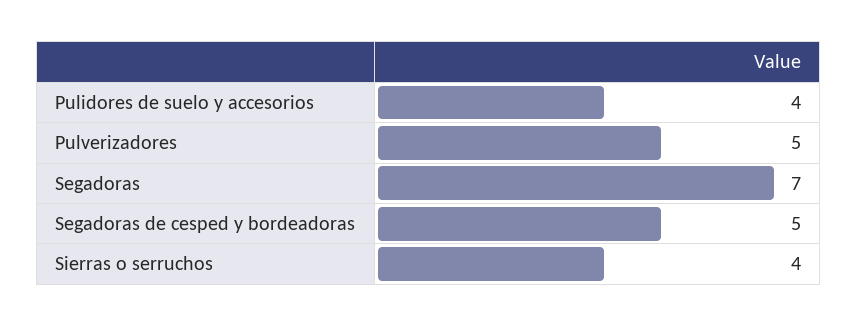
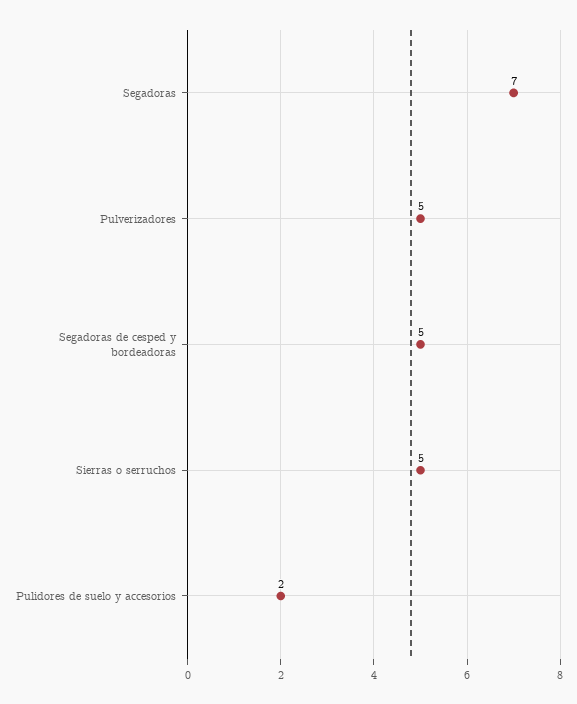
Pulidores de suelo y accesorios: 4 -> 2
Sierras o serruchos: 4 -> 5

